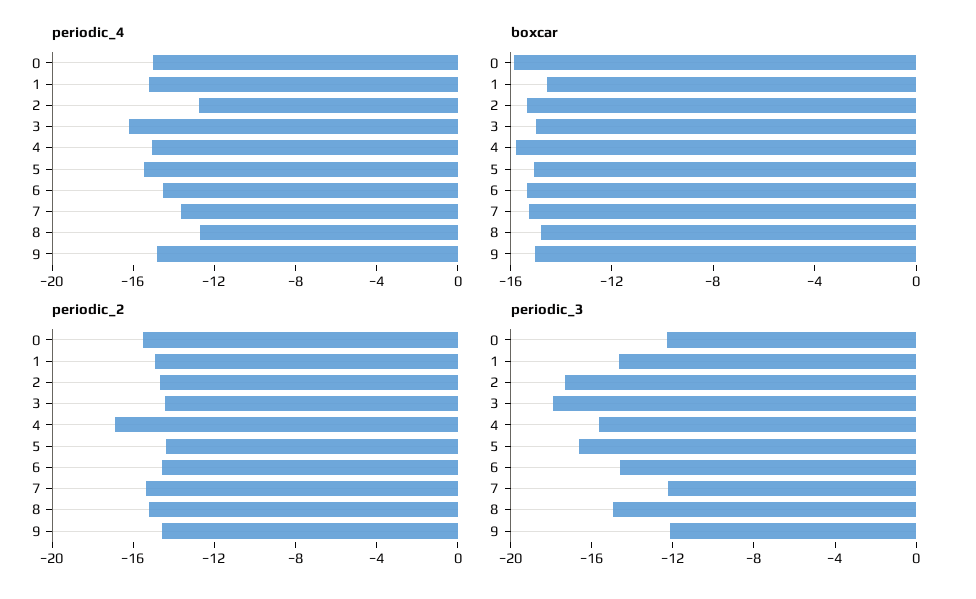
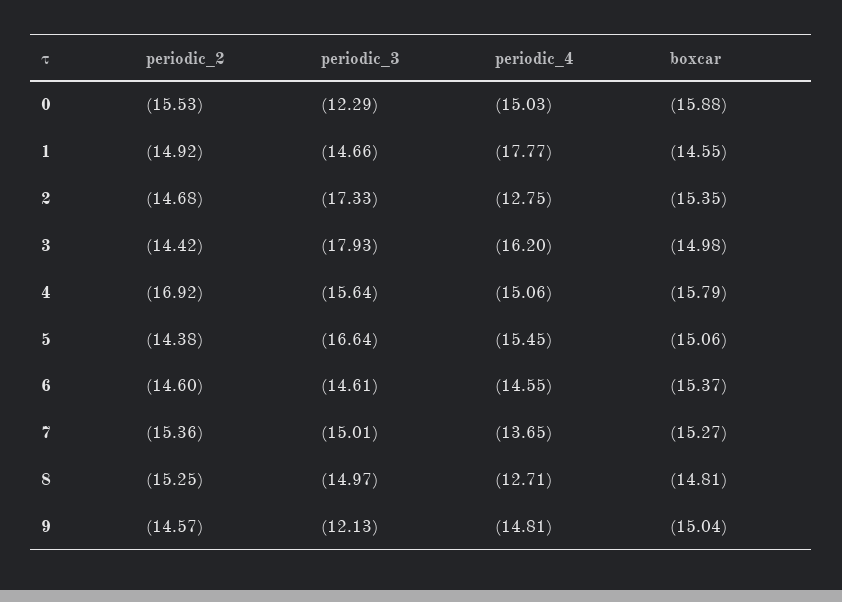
periodic_4, 1: -15 -> -17.77
periodic_3, 7: -12 -> -15.01

